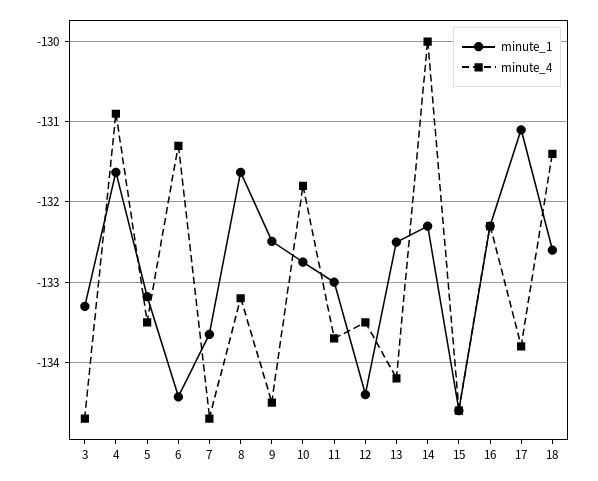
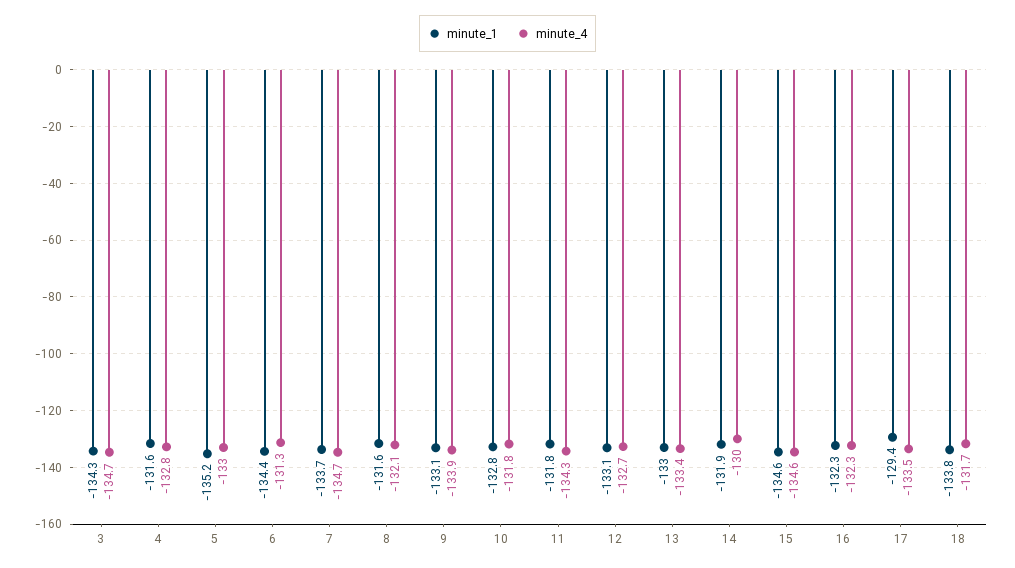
minute_1, 3: -133.3 -> -134.3
minute_4, 4: -130.9 -> -132.8
minute_1, 5: -133.2 -> -135.2
minute_4, 5: -133.5 -> -133
minute_4, 8: -133.2 -> -132.1
minute_1, 9: -132.5 -> -133.1
minute_4, 9: -134.5 -> -133.9
minute_1, 11: -133 -> -131.8
minute_4, 11: -133.7 -> -134.3
minute_1, 12: -134.4 -> -133.1
minute_4, 12: -133.5 -> -132.7
minute_1, 13: -132.5 -> -133
minute_4, 13: -134.2 -> -133.4
minute_1, 14: -132.3 -> -131.9
minute_1, 17: -131.1 -> -129.4
minute_4, 17: -133.8 -> -133.5
minute_1, 18: -132.6 -> -133.8
minute_4, 18: -131.4 -> -131.7

